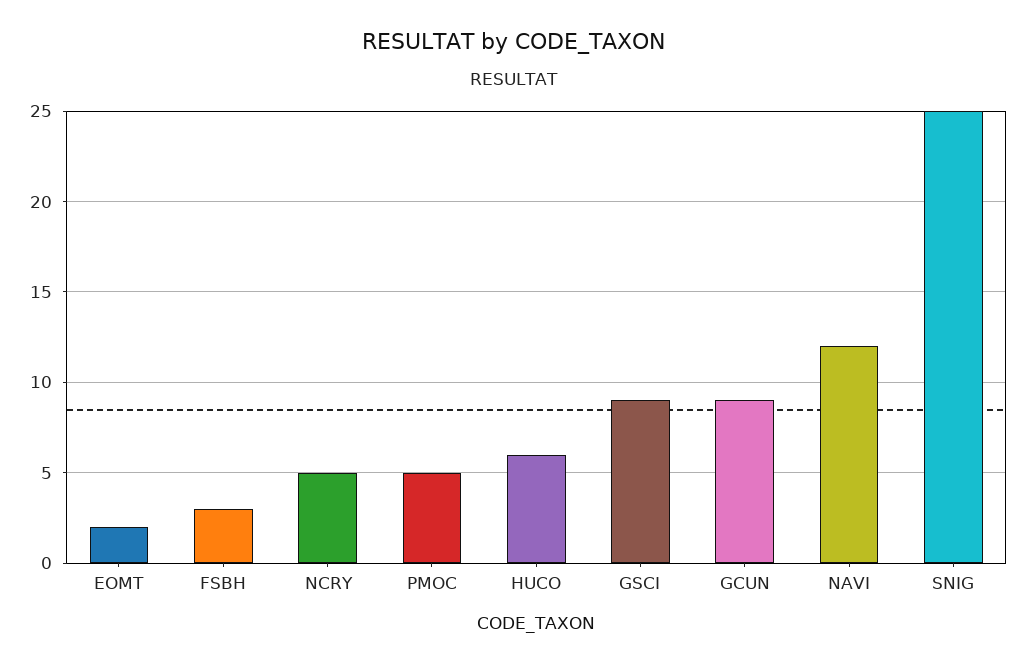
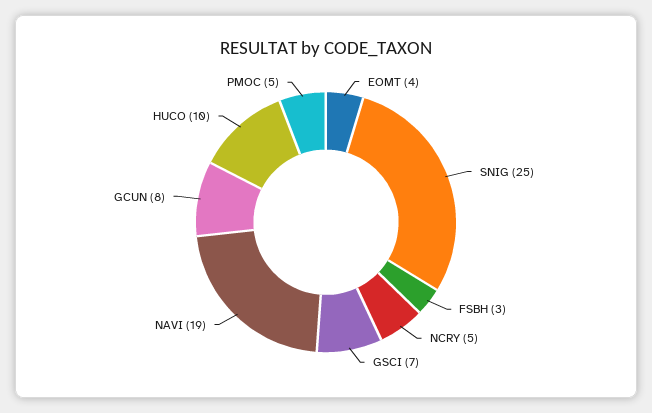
EOMT: 2 -> 4
HUCO: 6 -> 10
GSCI: 9 -> 7
GCUN: 9 -> 8
NAVI: 12 -> 19

